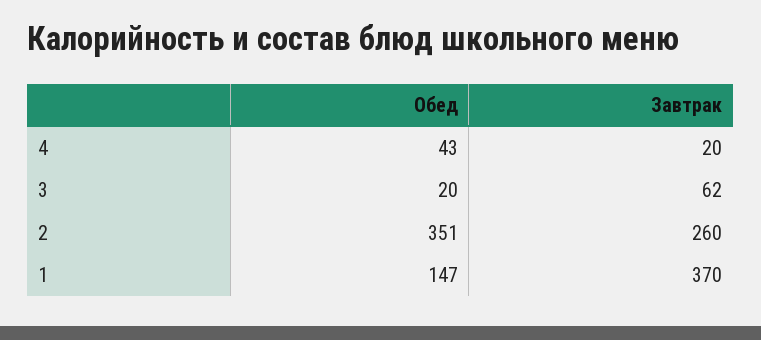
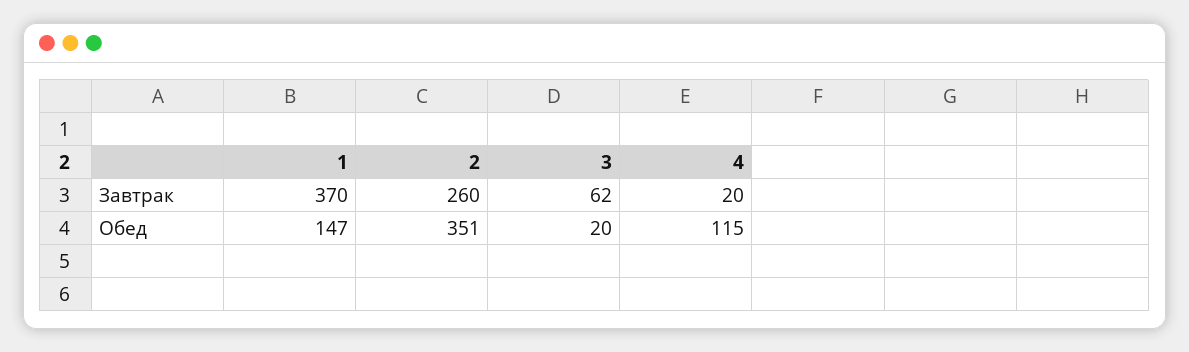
Обед, 4: 43 -> 115

